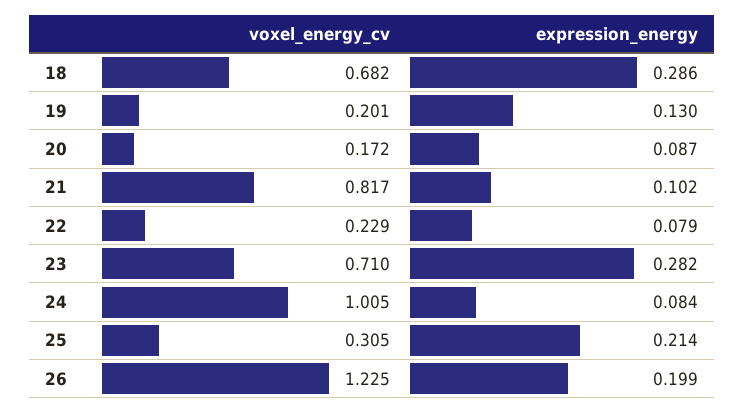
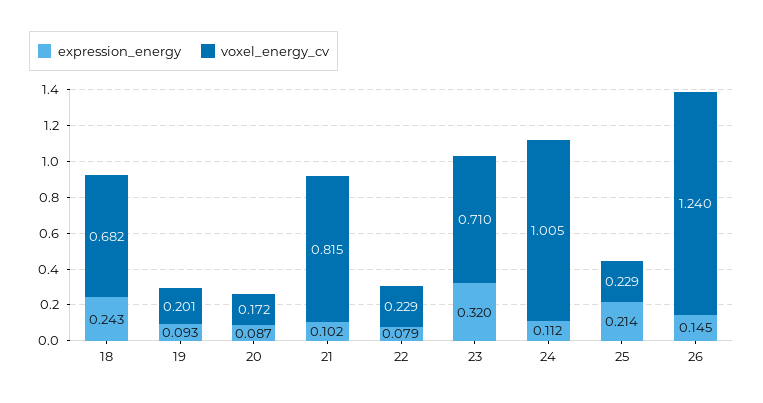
expression_energy, 18: 0.286 -> 0.243
expression_energy, 19: 0.13 -> 0.093
voxel_energy_cv, 21: 0.817 -> 0.815
expression_energy, 23: 0.282 -> 0.32
expression_energy, 24: 0.084 -> 0.112
voxel_energy_cv, 25: 0.305 -> 0.229
voxel_energy_cv, 26: 1.225 -> 1.24
expression_energy, 26: 0.199 -> 0.145

